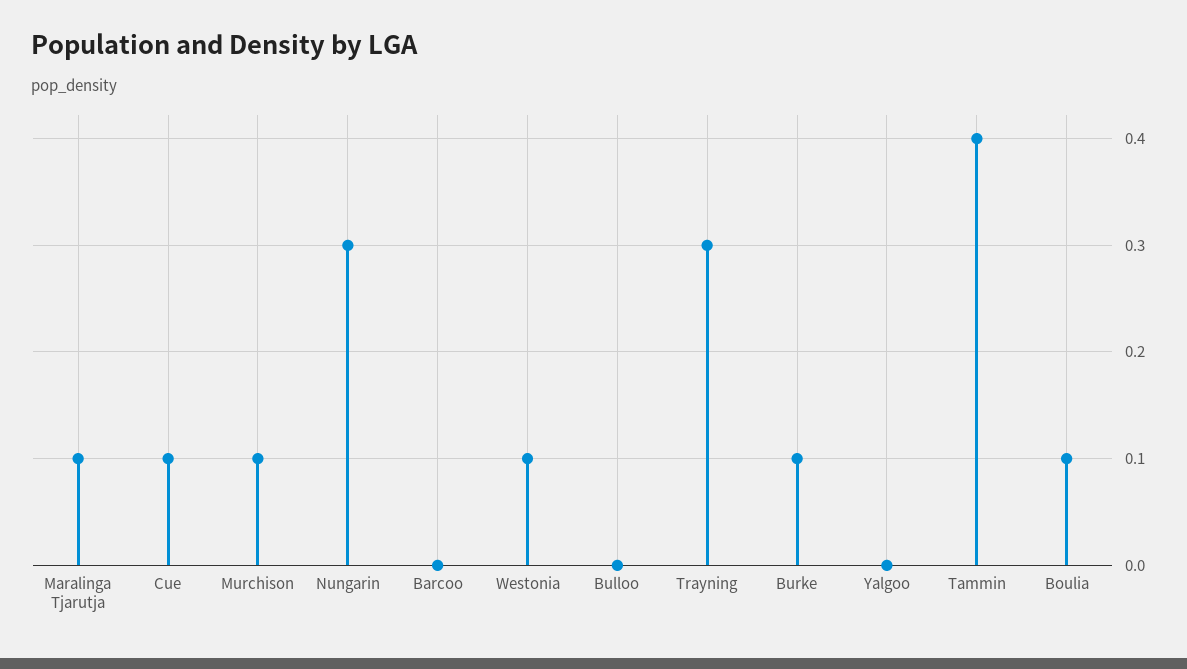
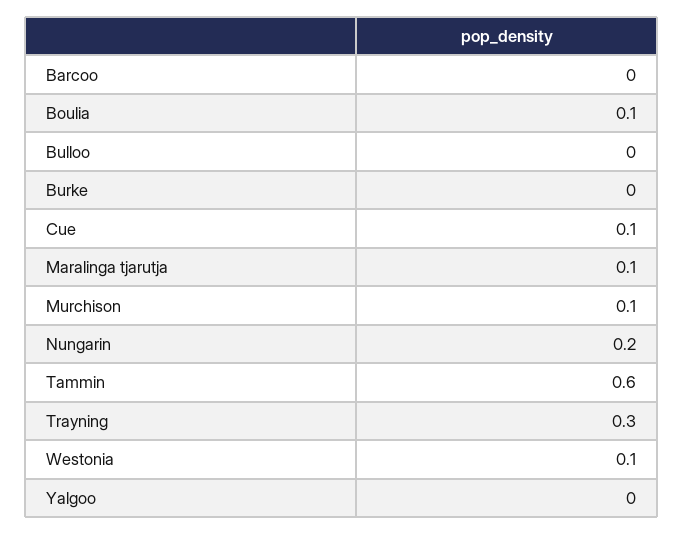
Nungarin: 0.3 -> 0.2
Burke: 0.1 -> 0
Tammin: 0.4 -> 0.6

